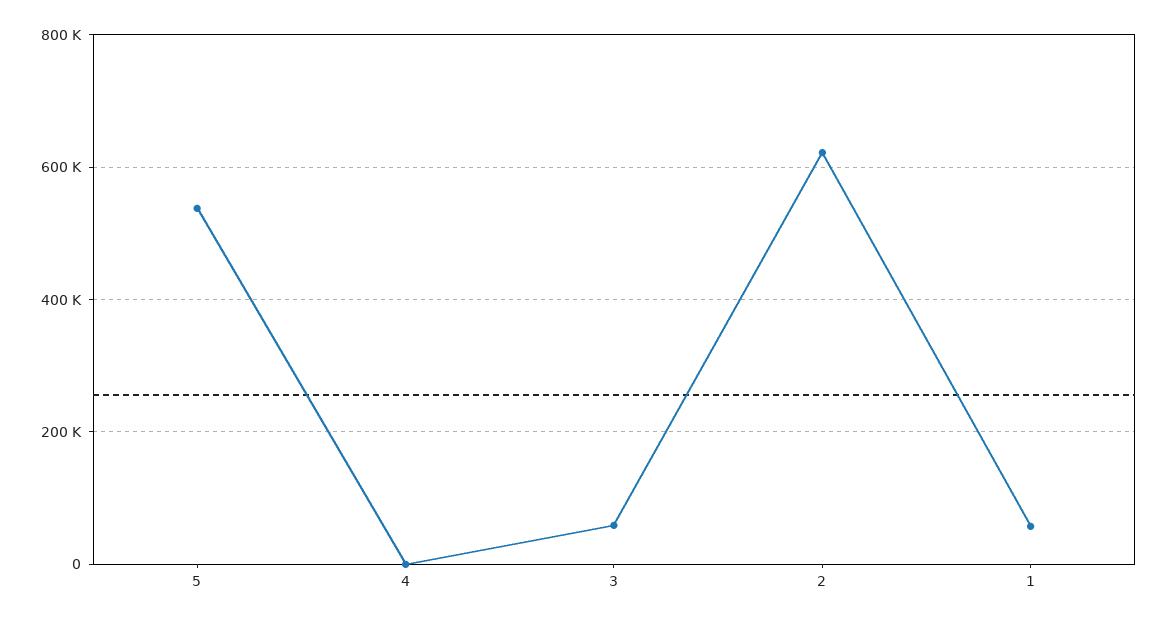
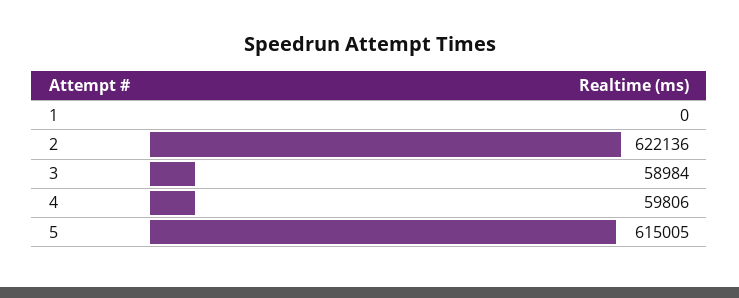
5: 540000 -> 615005
4: 0 -> 59806
1: 60000 -> 0

